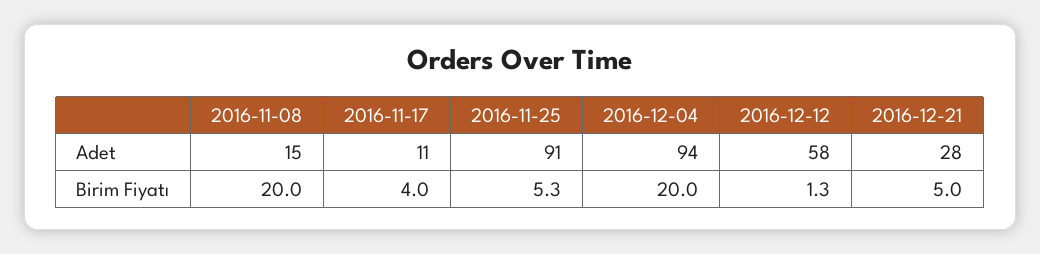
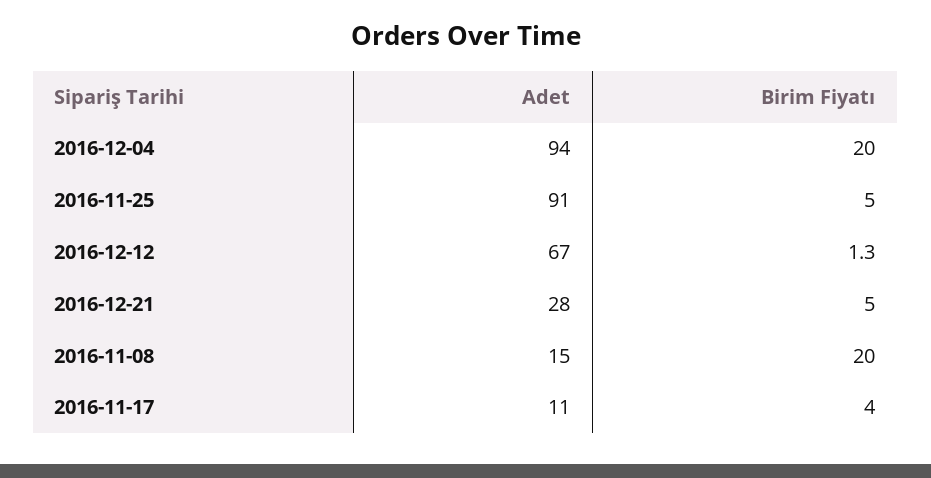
2016-12-12, Adet: 58 -> 67
2016-11-25, Birim Fiyatı: 5.3 -> 5

